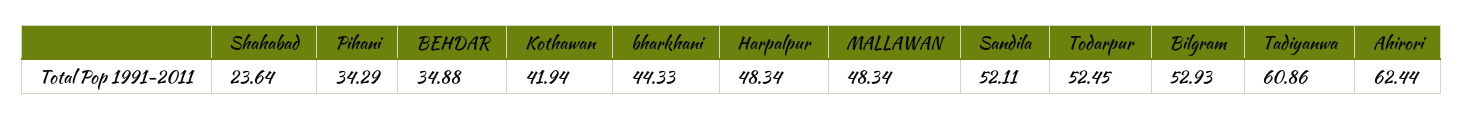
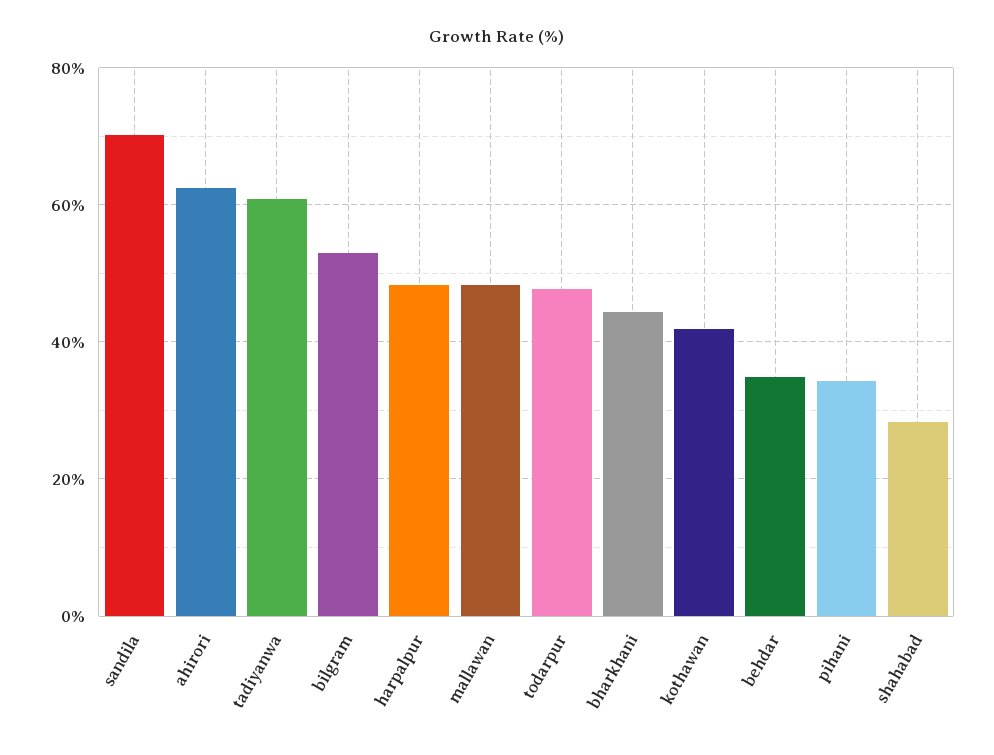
Shahabad: 23.64 -> 28
Sandila: 52.11 -> 70
Todarpur: 52.45 -> 48

